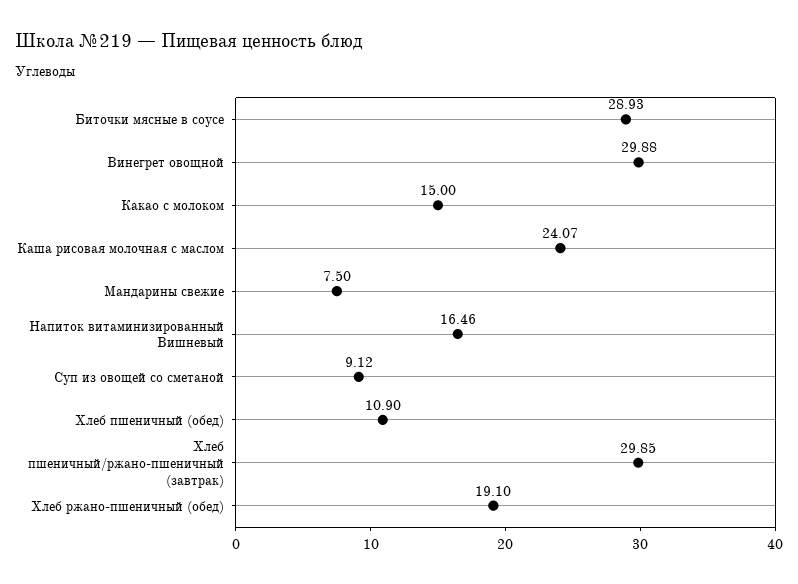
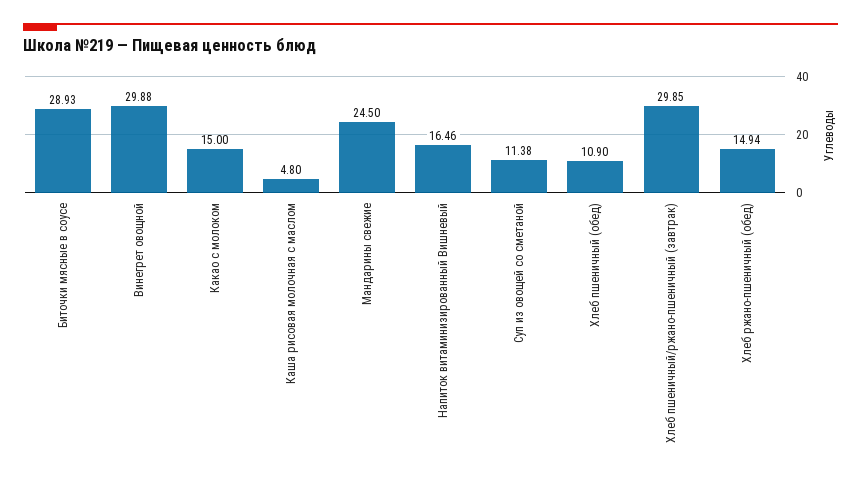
Каша рисовая молочная с маслом: 24.07 -> 4.8
Мандарины свежие: 7.5 -> 24.5
Суп из овощей со сметаной: 9.12 -> 11.38
Хлеб ржано-пшеничный (обед): 19.1 -> 14.94

